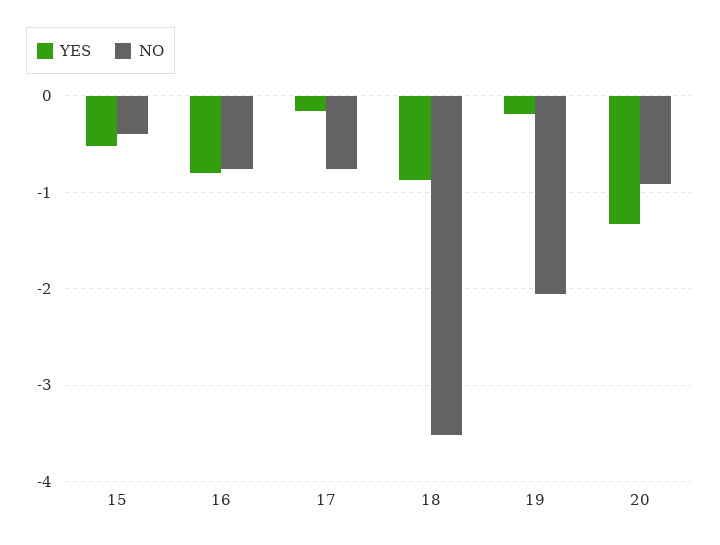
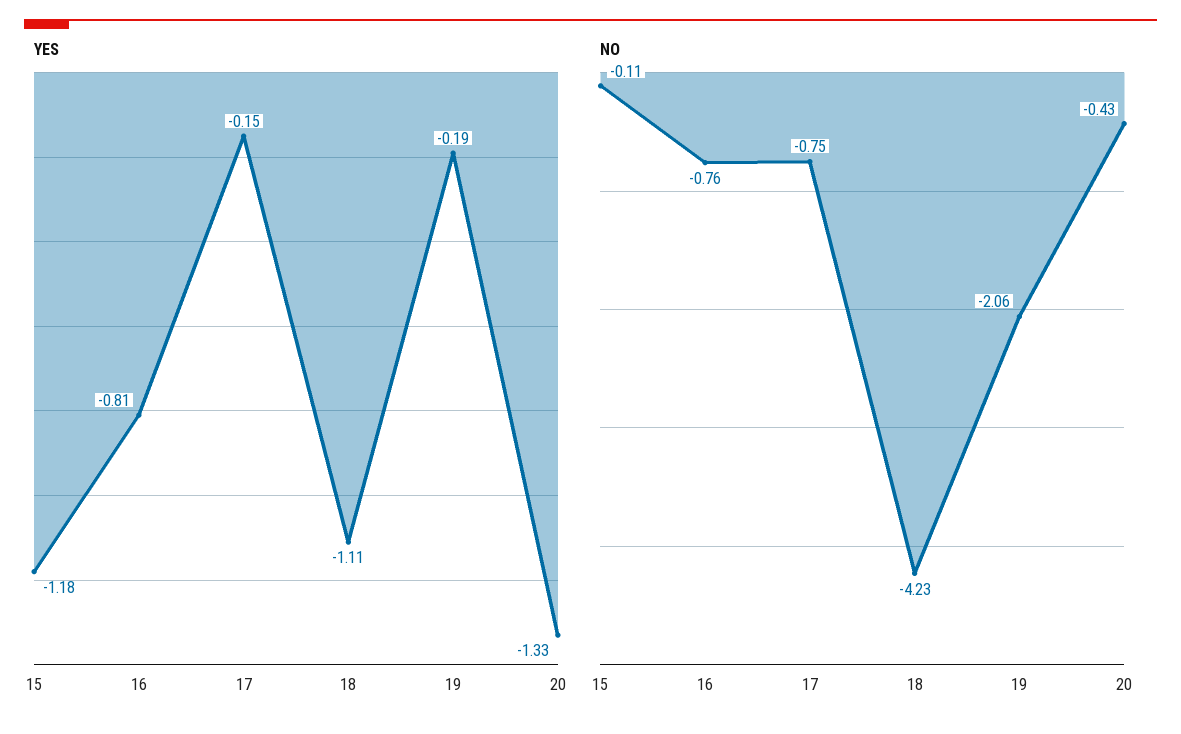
YES, 15: -0.5 -> -1.18
NO, 15: -0.4 -> -0.11
YES, 18: -0.9 -> -1.11
NO, 18: -3.5 -> -4.23
NO, 20: -0.9 -> -0.43

